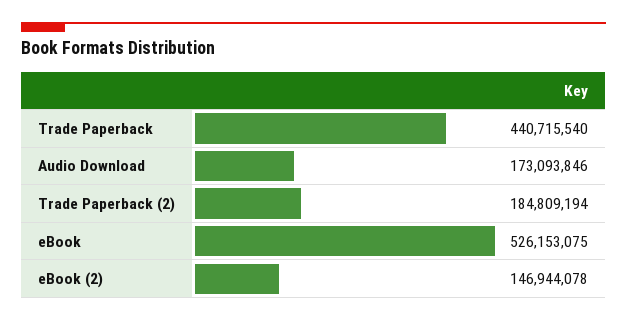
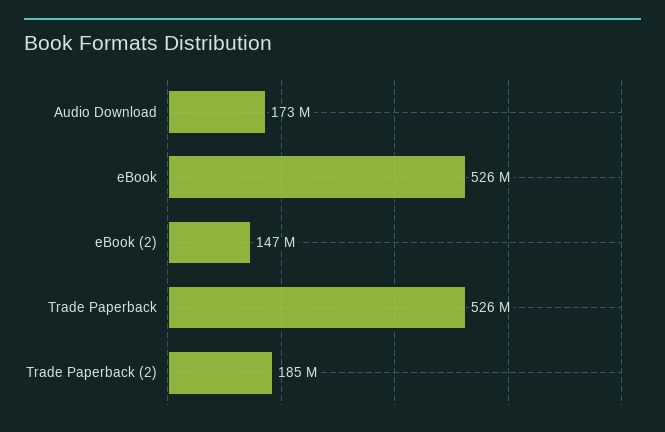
Trade Paperback: 440715540 -> 526000000

